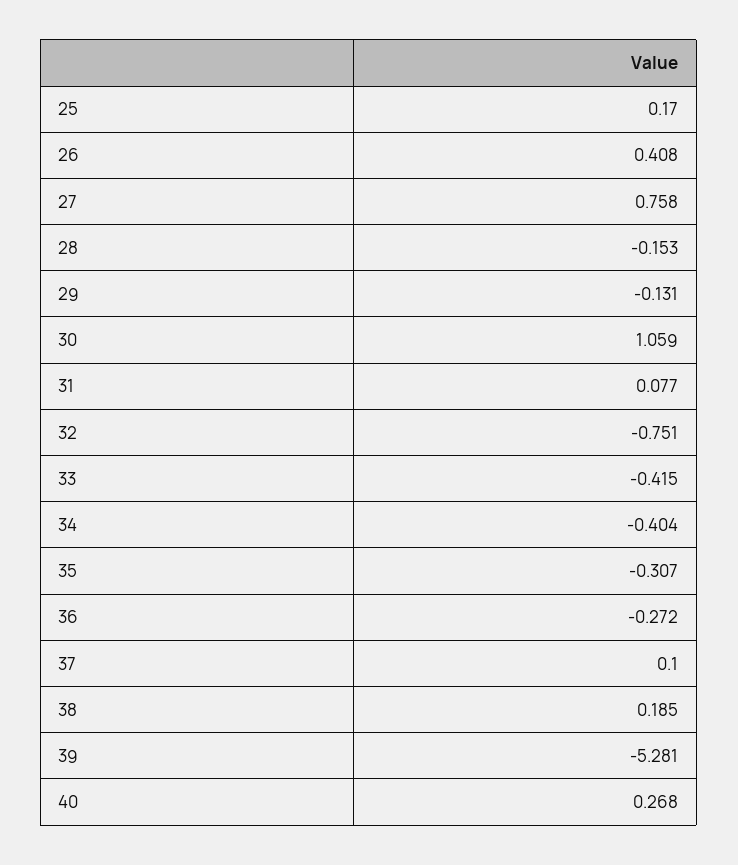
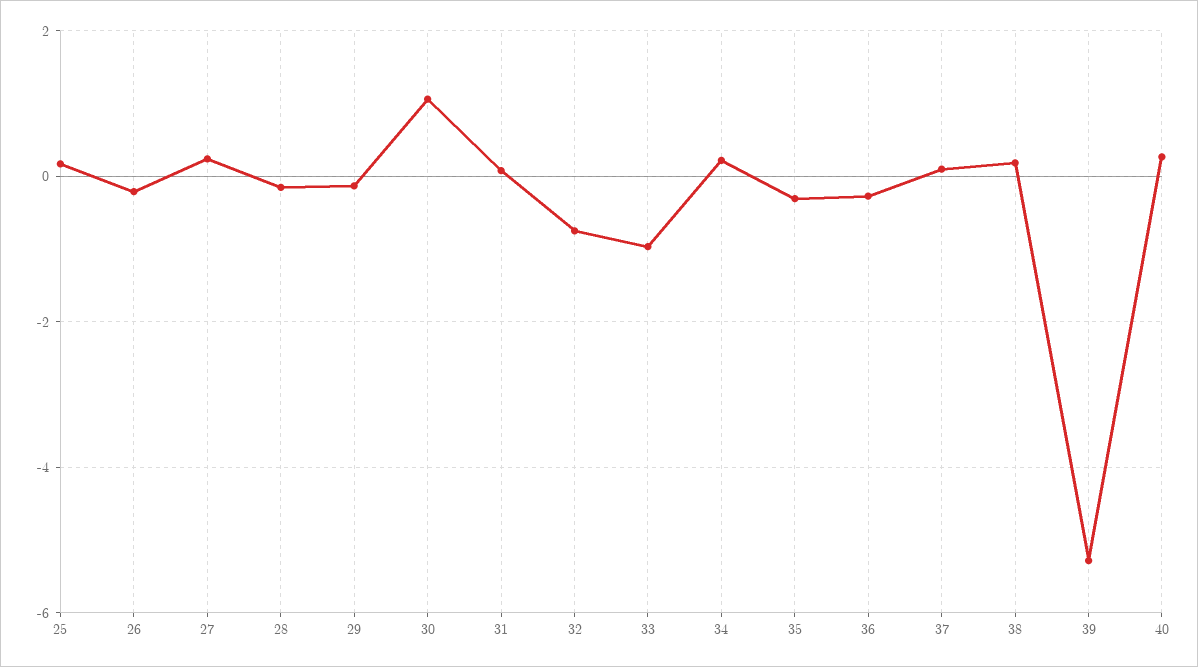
26: 0.408 -> -0.2
27: 0.758 -> 0.2
33: -0.415 -> -1
34: -0.404 -> 0.2

